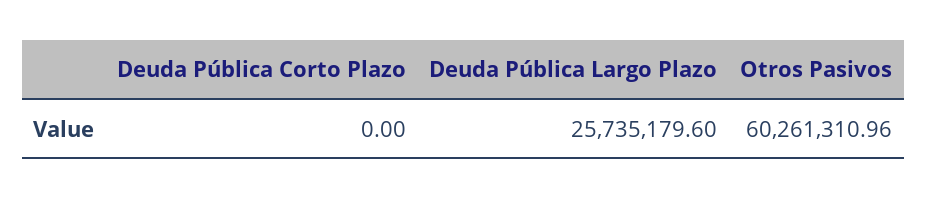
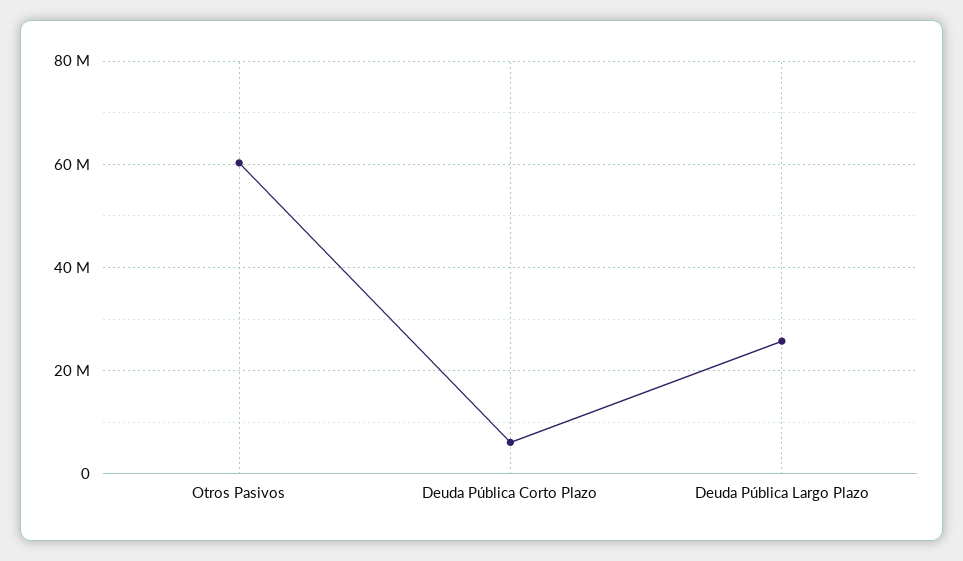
Deuda Pública Corto Plazo: 0 -> 6000000

